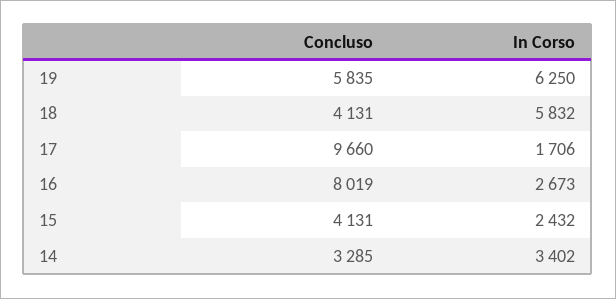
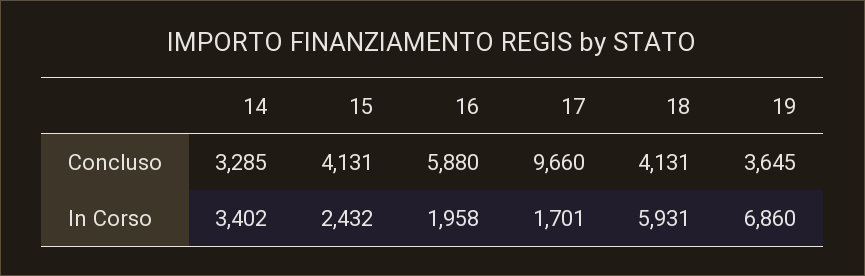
Concluso, 19: 5835 -> 3645
In Corso, 19: 6250 -> 6860
In Corso, 18: 5832 -> 5931
In Corso, 17: 1706 -> 1701
Concluso, 16: 8019 -> 5880
In Corso, 16: 2673 -> 1958

